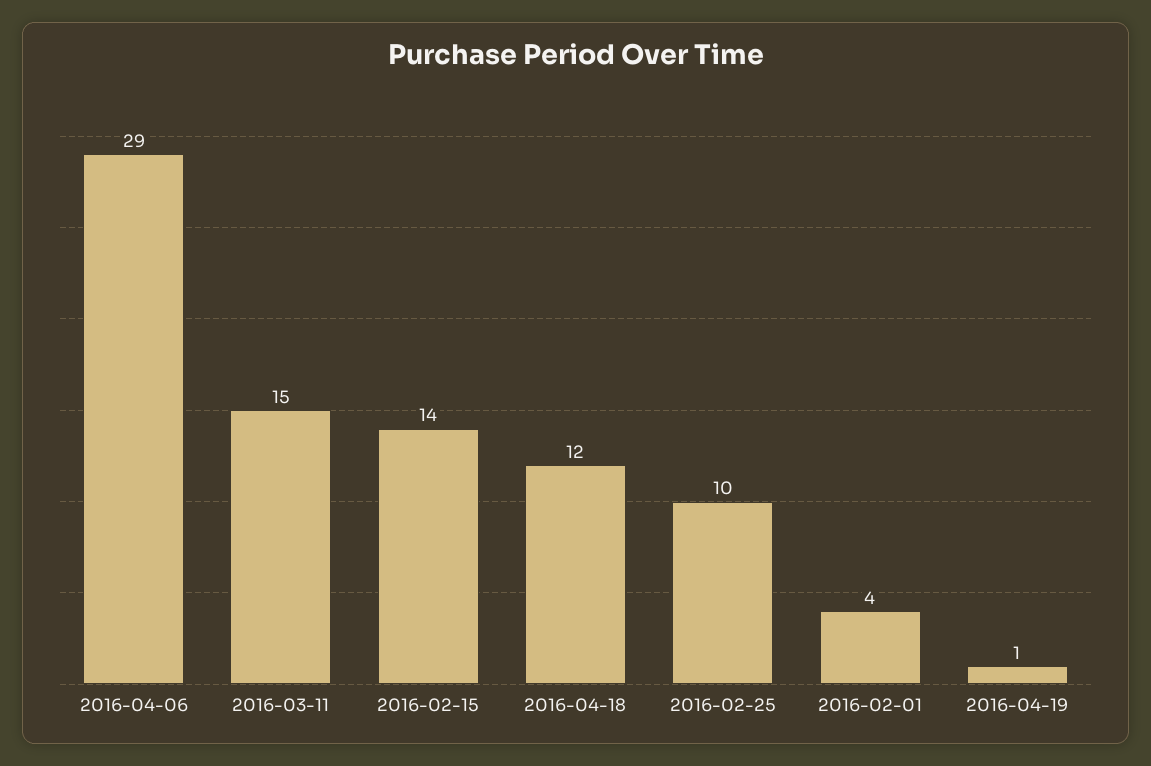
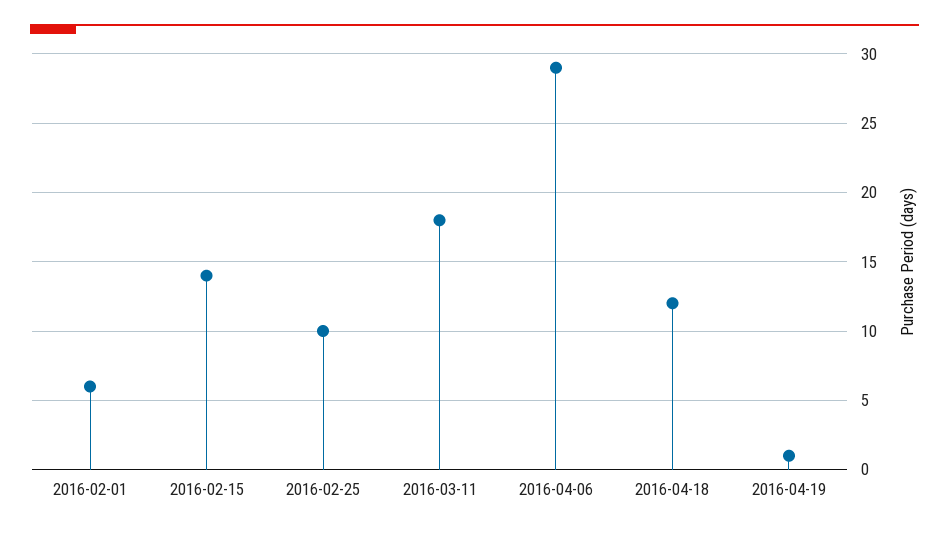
2016-03-11: 15 -> 18
2016-02-01: 4 -> 6

